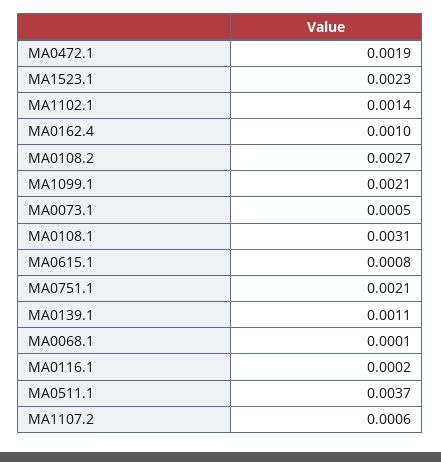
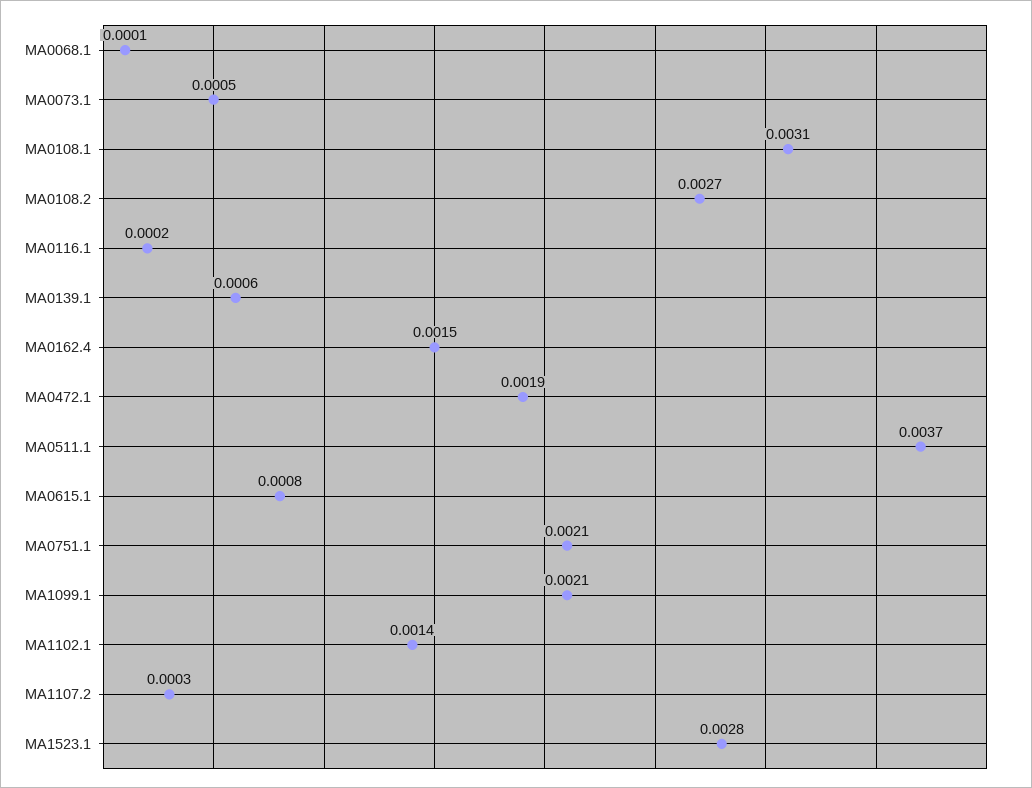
MA1523.1: 0.0023 -> 0.0028
MA0162.4: 0.001 -> 0.0015
MA0139.1: 0.0011 -> 0.0006
MA1107.2: 0.0006 -> 0.0003

